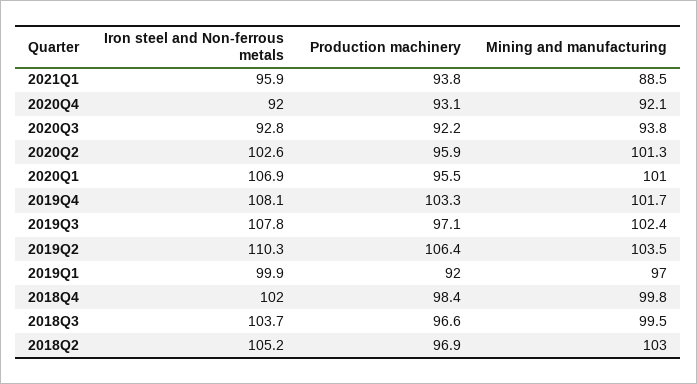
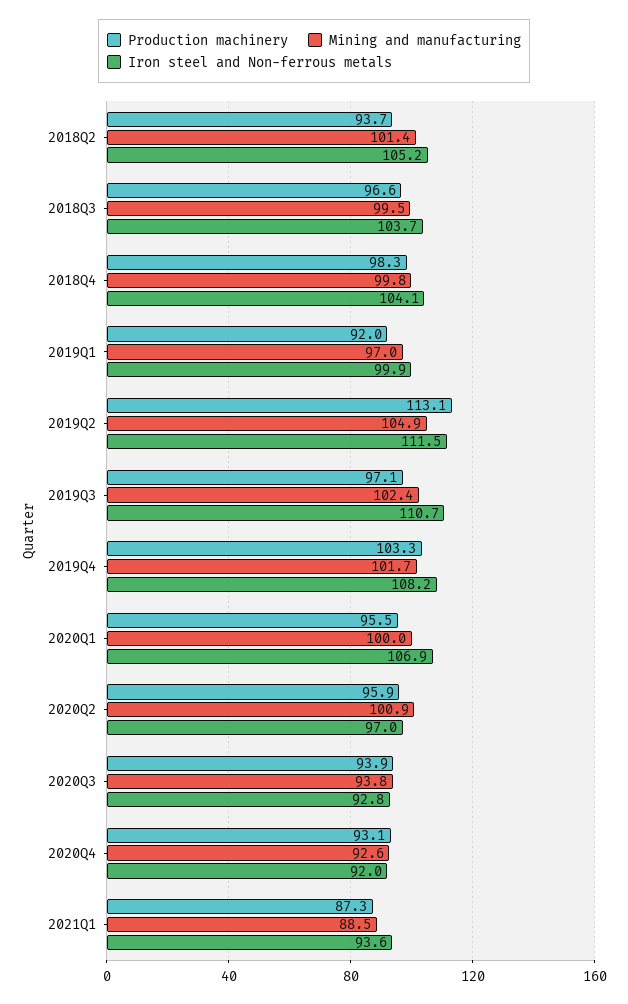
Iron steel and Non-ferrous metals, 2021Q1: 95.9 -> 93.6
Production machinery, 2021Q1: 93.8 -> 87.3
Mining and manufacturing, 2020Q4: 92.1 -> 92.6
Production machinery, 2020Q3: 92.2 -> 93.9
Iron steel and Non-ferrous metals, 2020Q2: 102.6 -> 97
Mining and manufacturing, 2020Q2: 101.3 -> 100.9
Mining and manufacturing, 2020Q1: 101 -> 100
Iron steel and Non-ferrous metals, 2019Q4: 108.1 -> 108.2
Iron steel and Non-ferrous metals, 2019Q3: 107.8 -> 110.7
Iron steel and Non-ferrous metals, 2019Q2: 110.3 -> 111.5
Production machinery, 2019Q2: 106.4 -> 113.1
Mining and manufacturing, 2019Q2: 103.5 -> 104.9
Iron steel and Non-ferrous metals, 2018Q4: 102 -> 104.1
Production machinery, 2018Q4: 98.4 -> 98.3
Production machinery, 2018Q2: 96.9 -> 93.7
Mining and manufacturing, 2018Q2: 103 -> 101.4

